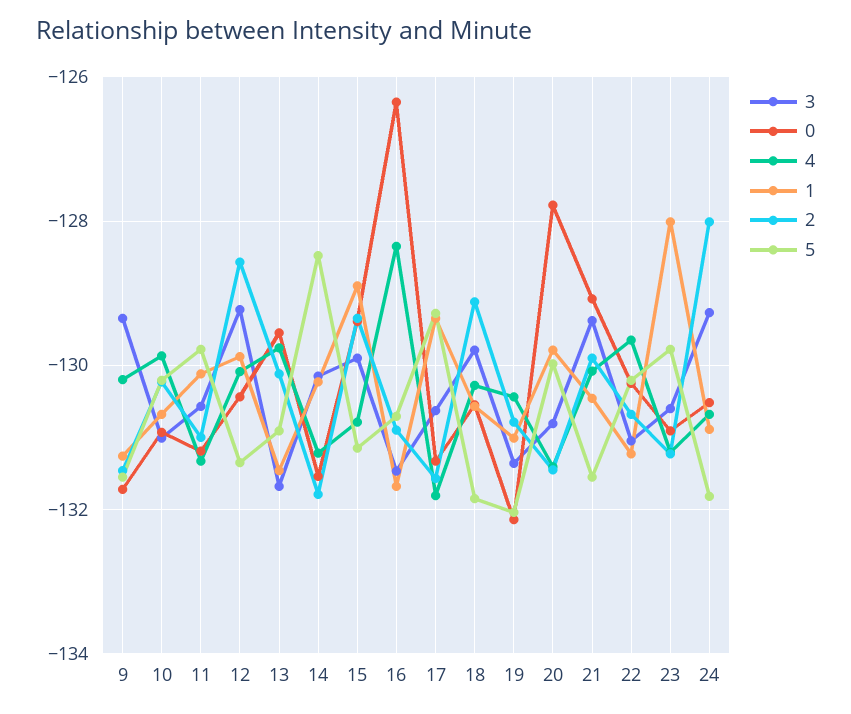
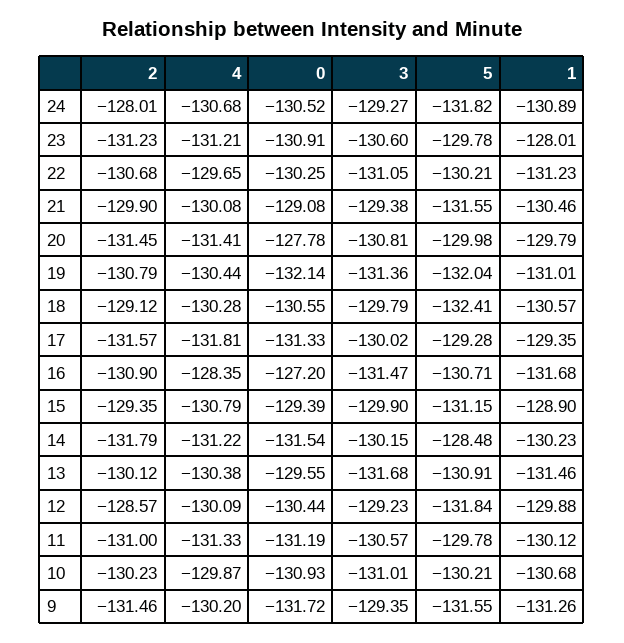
5, 12: -131.4 -> -131.84
4, 13: -129.8 -> -130.38
0, 16: -126.4 -> -127.2
3, 17: -130.6 -> -130.02
5, 18: -131.8 -> -132.41

